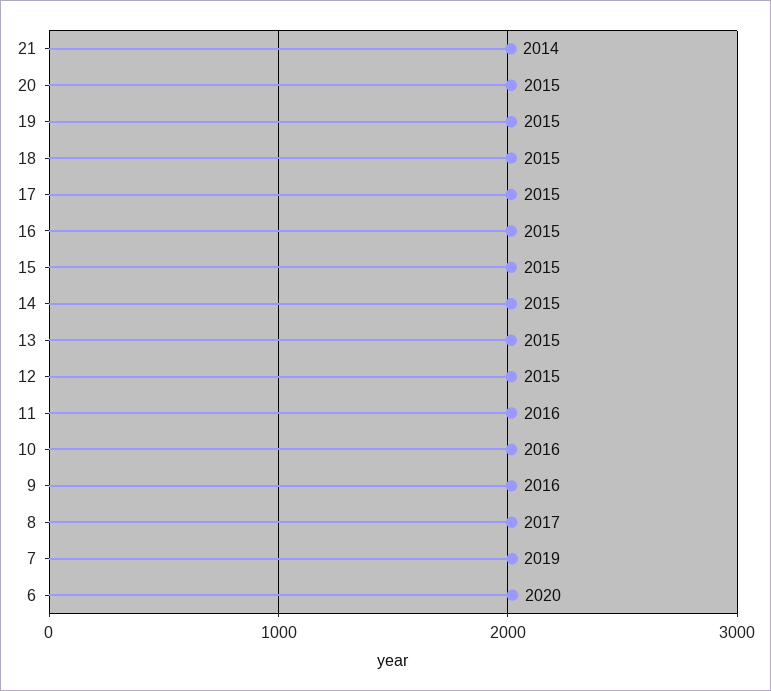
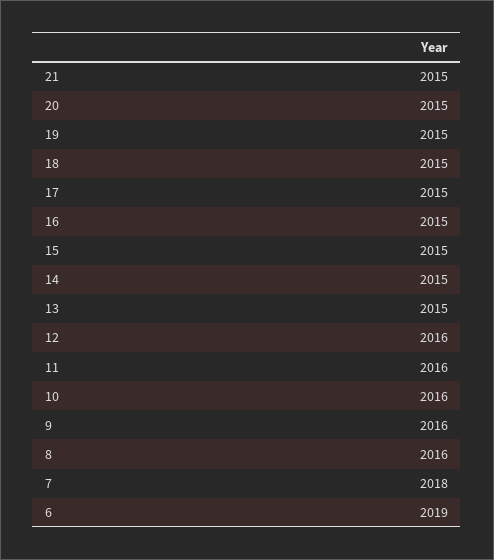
21: 2014 -> 2015
12: 2015 -> 2016
8: 2017 -> 2016
7: 2019 -> 2018
6: 2020 -> 2019

